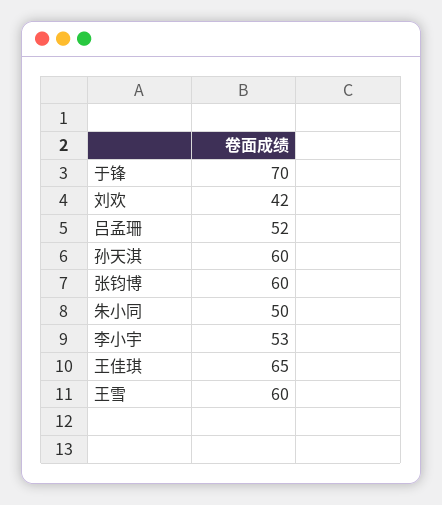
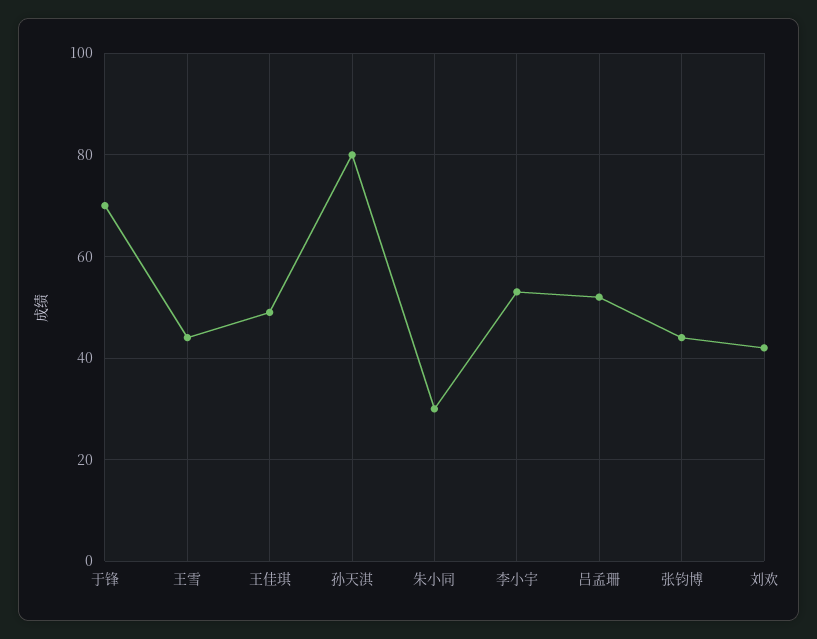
孙天淇: 60 -> 80
张钧博: 60 -> 45
朱小同: 50 -> 30
王佳琪: 65 -> 50
王雪: 60 -> 45

